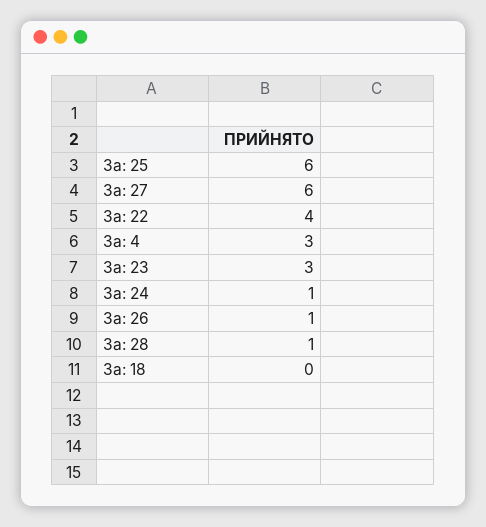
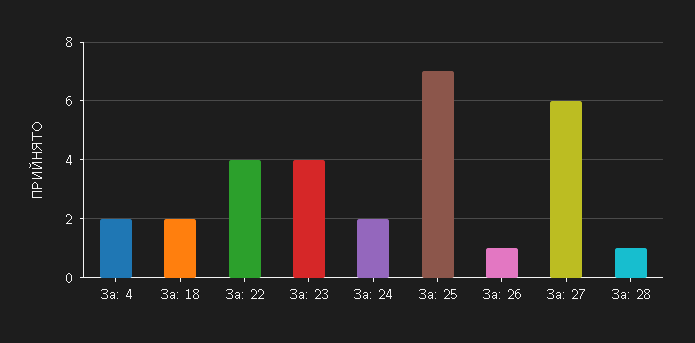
За: 25: 6 -> 7
За: 4: 3 -> 2
За: 23: 3 -> 4
За: 24: 1 -> 2
За: 18: 0 -> 2

